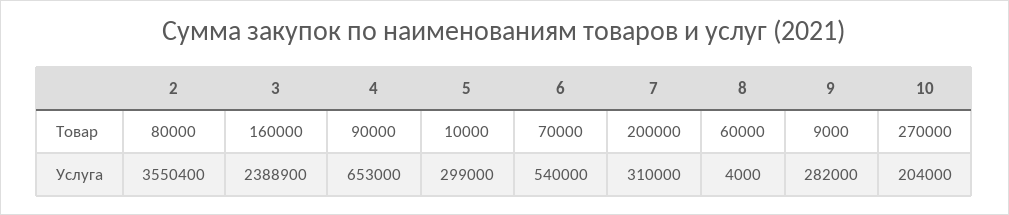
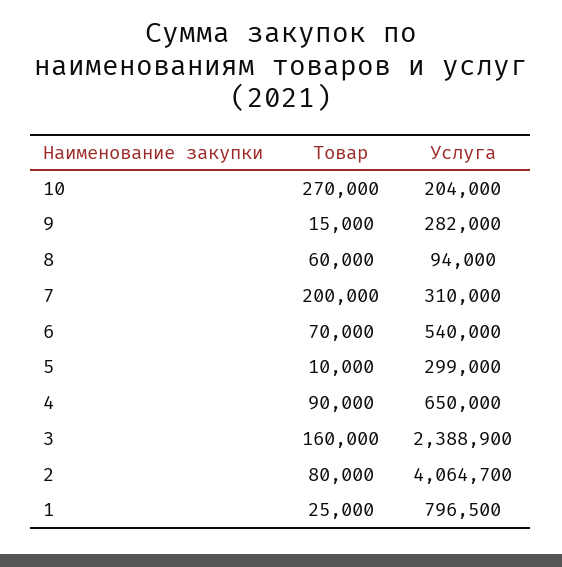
9, Товар: 9000 -> 15000
2, Услуга: 3550400 -> 4064700
4, Услуга: 653000 -> 650000
8, Услуга: 4000 -> 94000
1, Товар: none -> 25000
1, Услуга: none -> 796500

